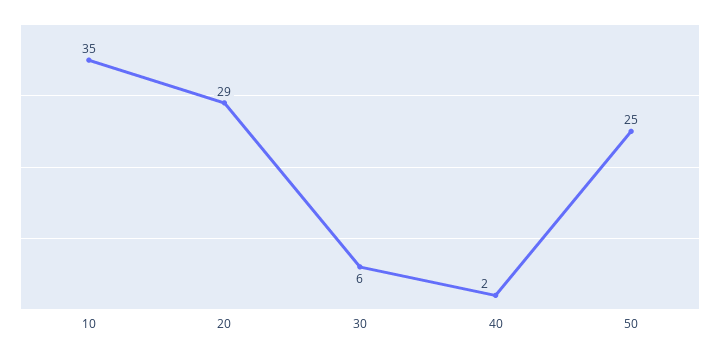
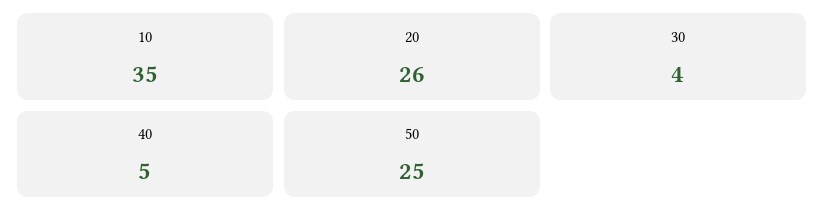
20: 29 -> 26
30: 6 -> 4
40: 2 -> 5

